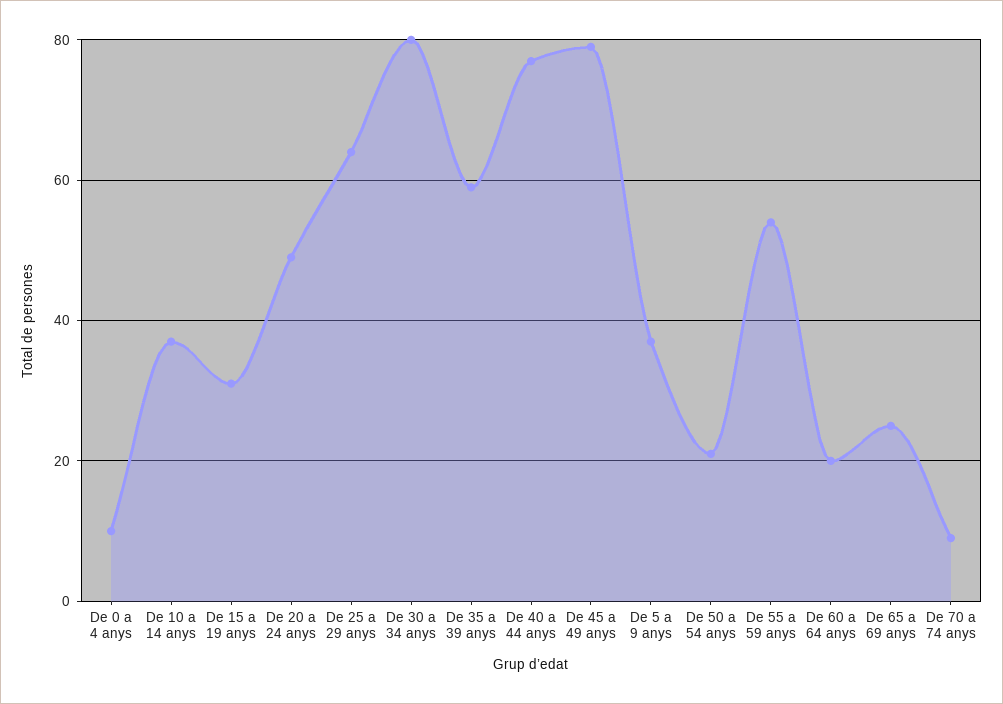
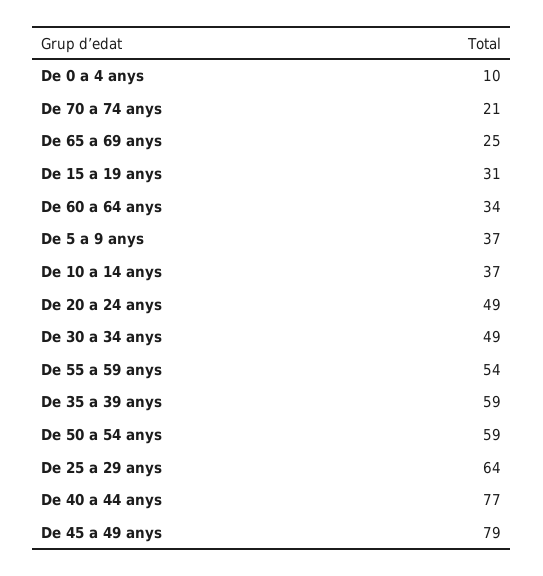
De 30 a 34 anys: 80 -> 49
De 50 a 54 anys: 20 -> 59
De 60 a 64 anys: 20 -> 34
De 70 a 74 anys: 10 -> 21

